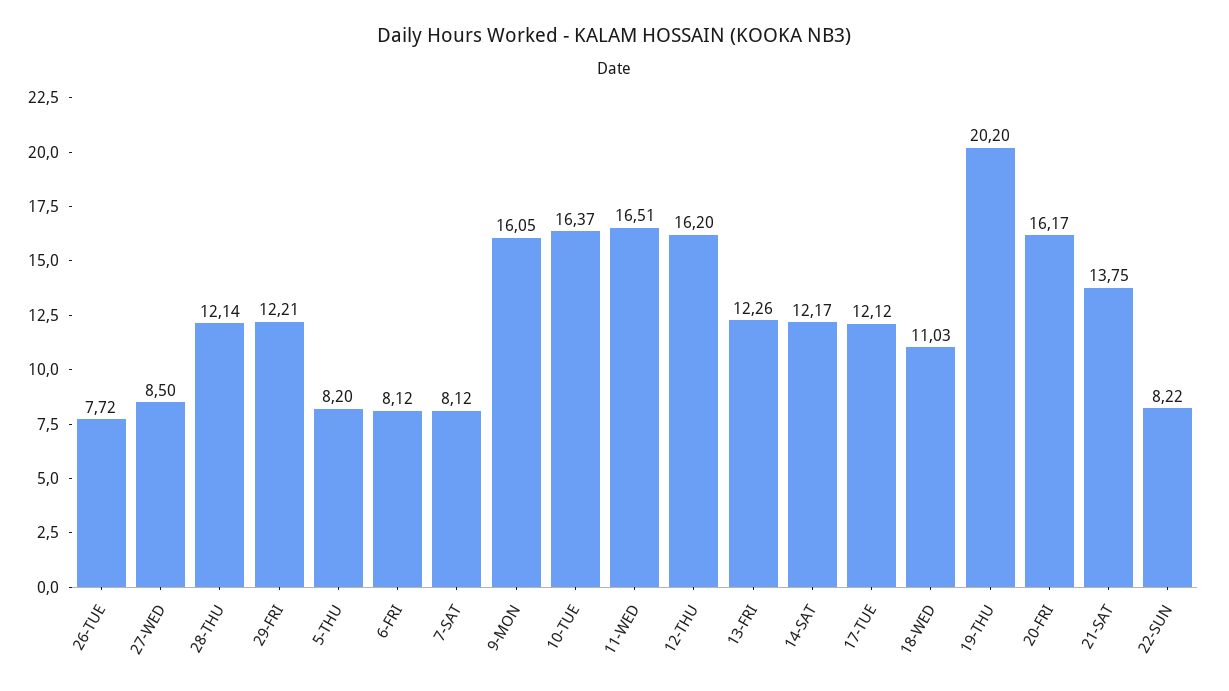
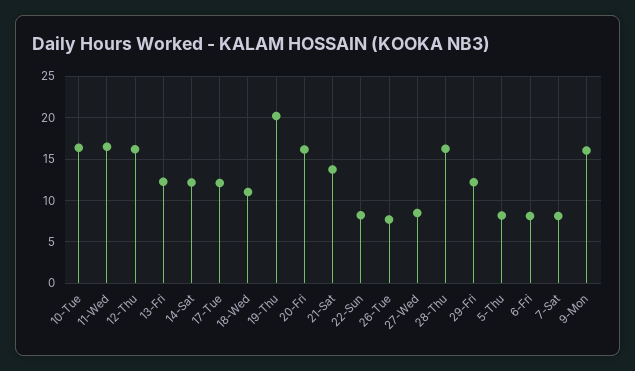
28-THU: 12.14 -> 16

